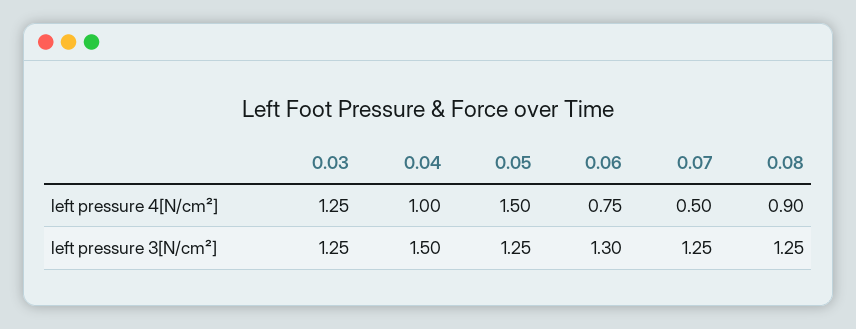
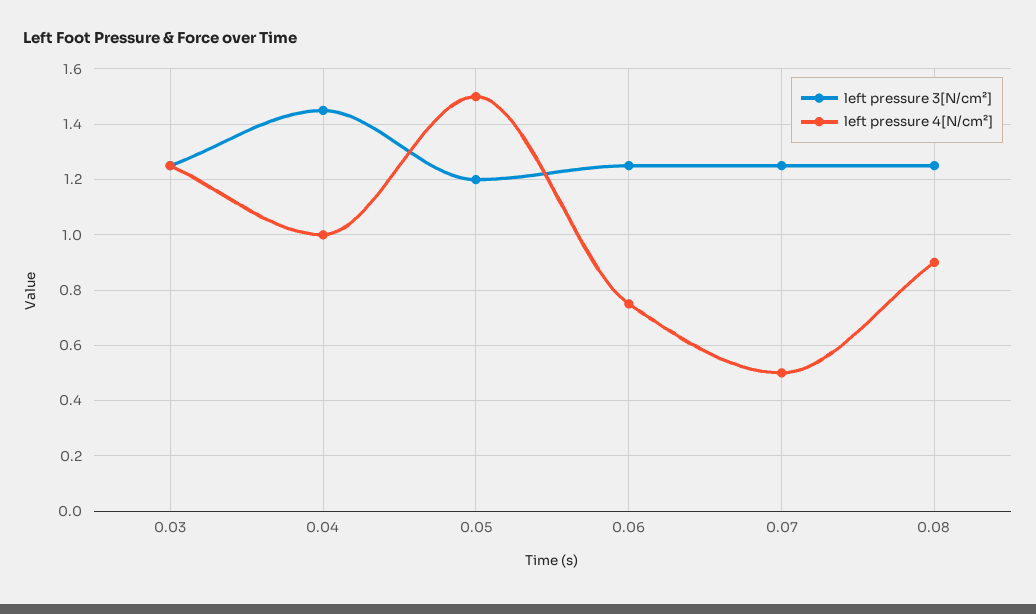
left pressure 3[N/cm²], 0.04: 1.5 -> 1.45
left pressure 3[N/cm²], 0.05: 1.25 -> 1.2
left pressure 3[N/cm²], 0.06: 1.3 -> 1.25

